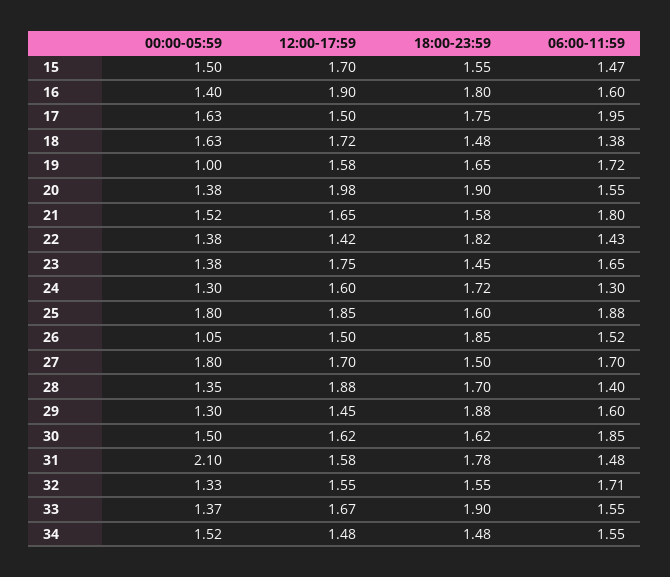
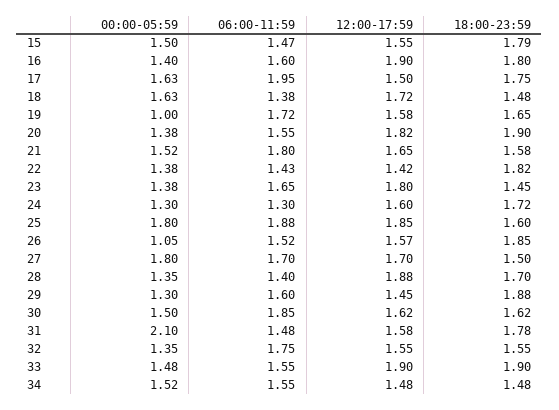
12:00-17:59, 15: 1.7 -> 1.55
18:00-23:59, 15: 1.55 -> 1.79
12:00-17:59, 20: 1.98 -> 1.82
12:00-17:59, 23: 1.75 -> 1.8
12:00-17:59, 26: 1.5 -> 1.57
00:00-05:59, 32: 1.33 -> 1.35
06:00-11:59, 32: 1.71 -> 1.75
00:00-05:59, 33: 1.37 -> 1.48
12:00-17:59, 33: 1.67 -> 1.9

